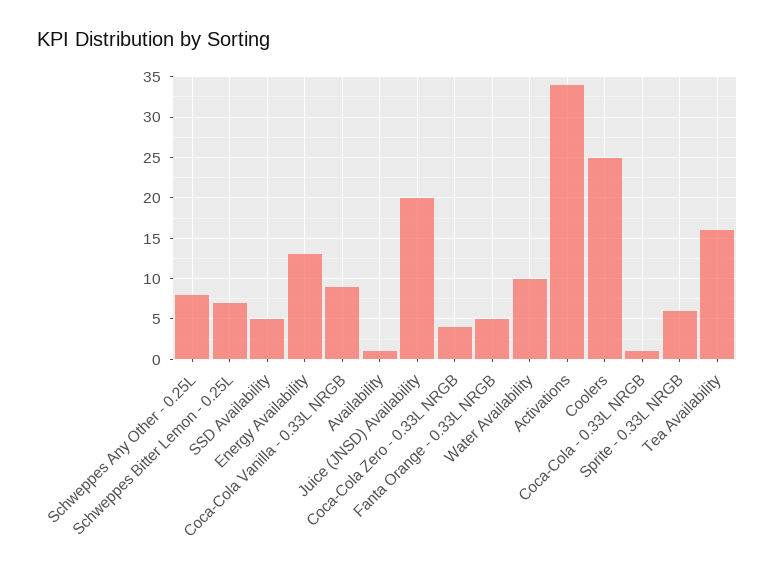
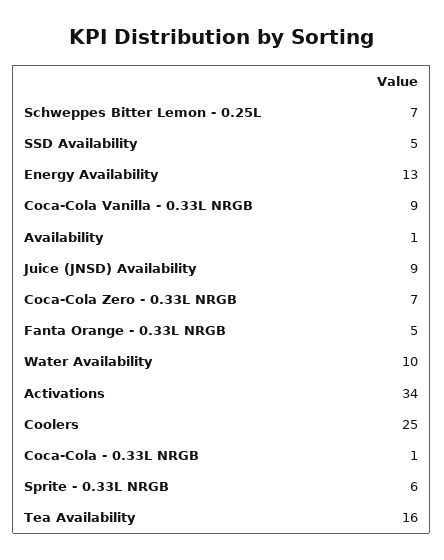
Schweppes Any Other - 0.25L: 8 -> none
Juice (JNSD) Availability: 20 -> 9
Coca-Cola Zero - 0.33L NRGB: 4 -> 7

